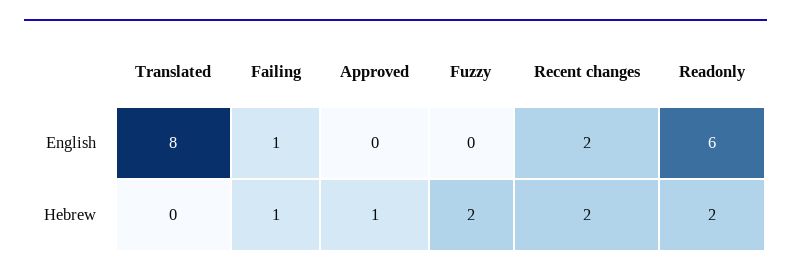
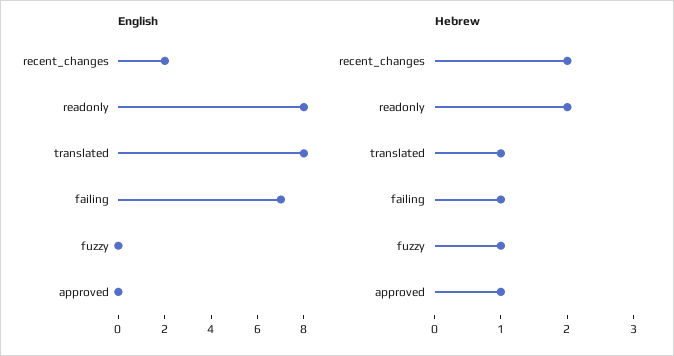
English, Failing: 1 -> 7
English, Readonly: 6 -> 8
Hebrew, Translated: 0 -> 1
Hebrew, Fuzzy: 2 -> 1

